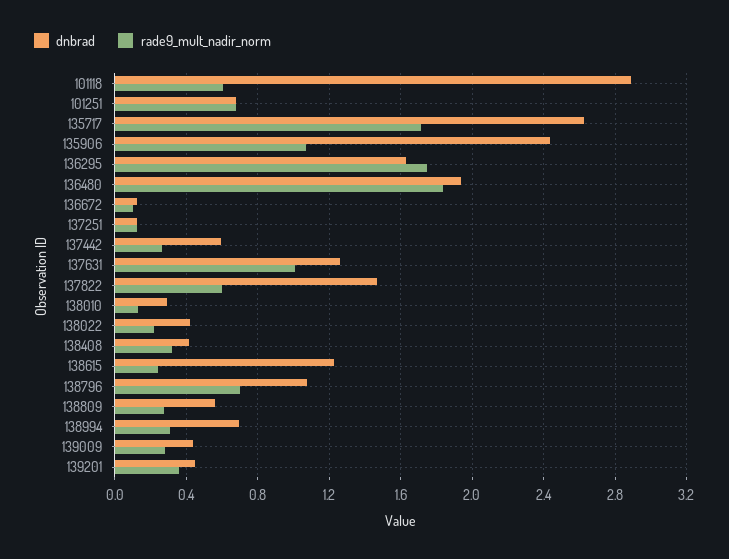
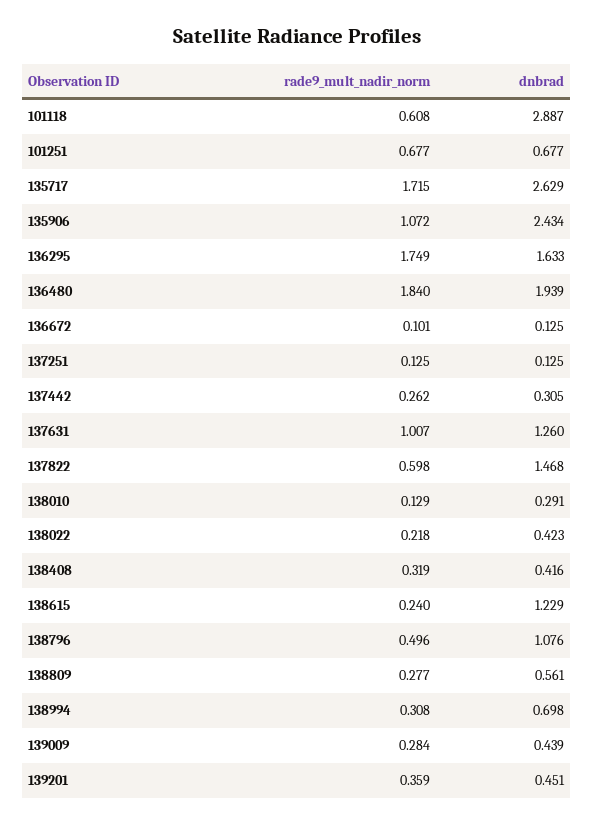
dnbrad, 137442: 0.6 -> 0.305
rade9_mult_nadir_norm, 138796: 0.7 -> 0.496

